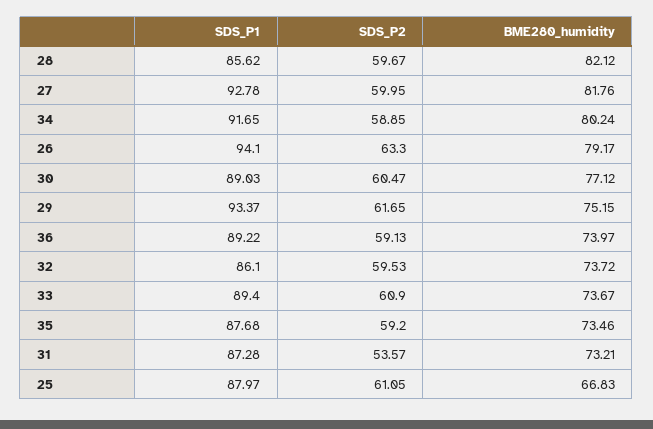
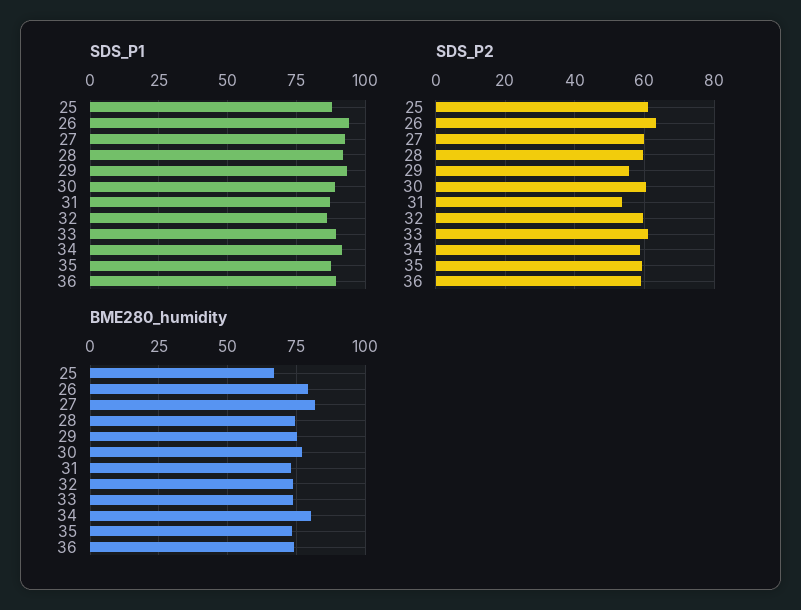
SDS_P1, 28: 85.62 -> 92.5
BME280_humidity, 28: 82.12 -> 75
SDS_P2, 29: 61.65 -> 56

